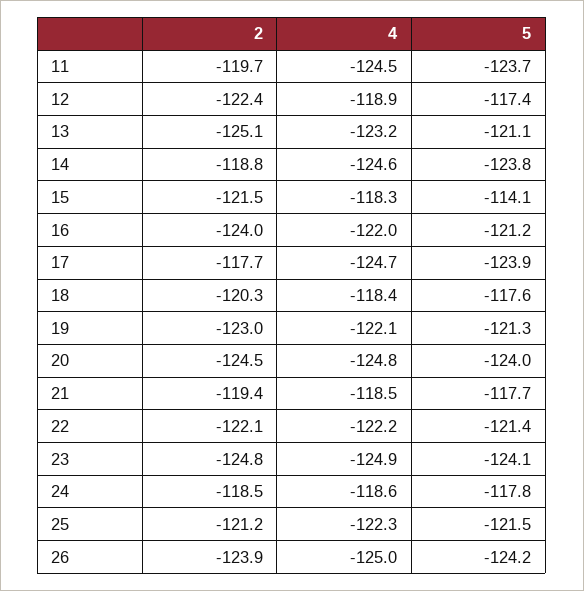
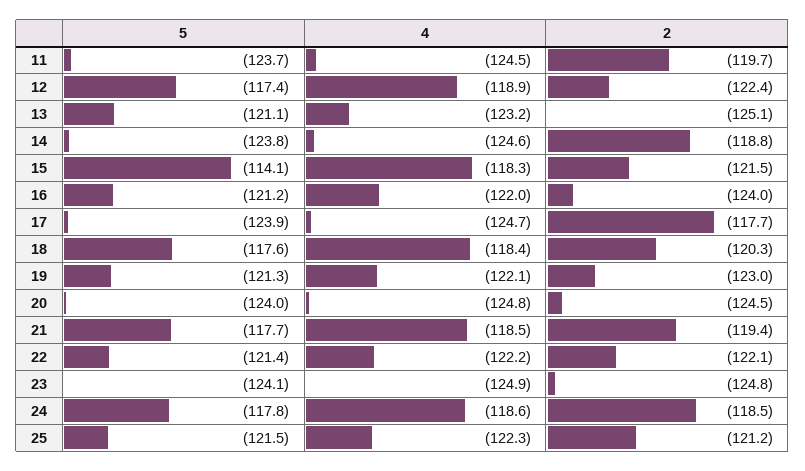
2, 26: -123.9 -> none
4, 26: -125 -> none
5, 26: -124.2 -> none

